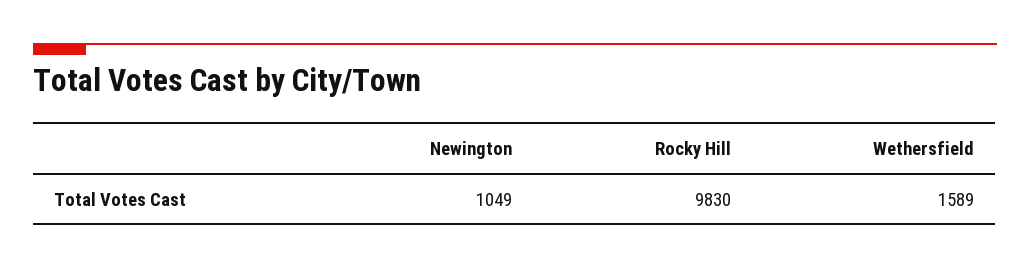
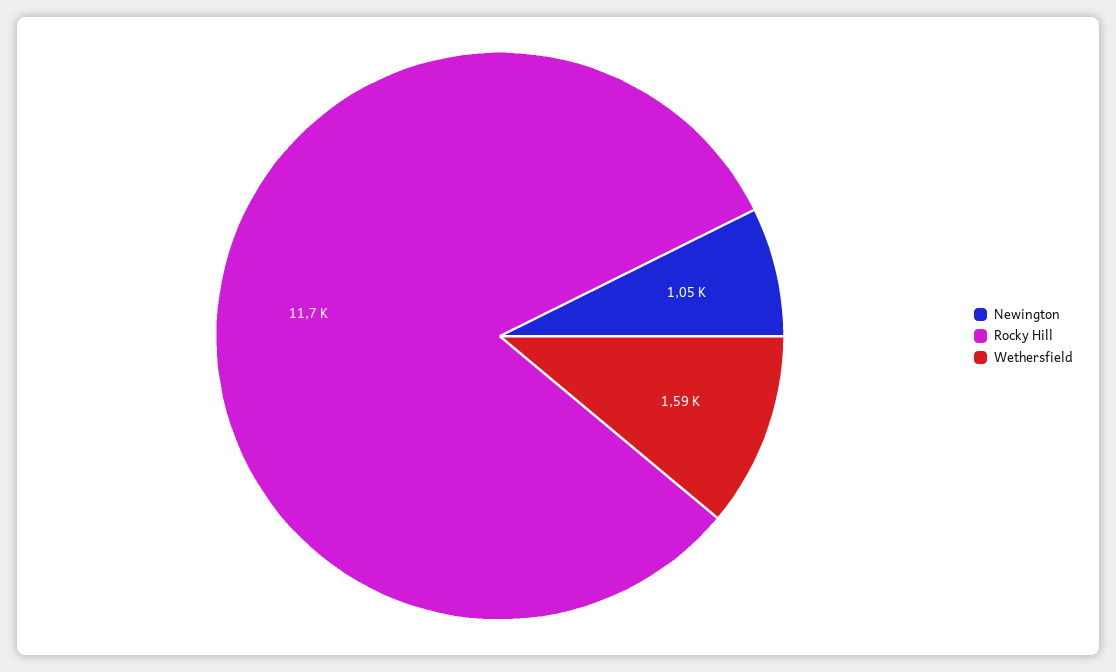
Rocky Hill: 9830 -> 11700

